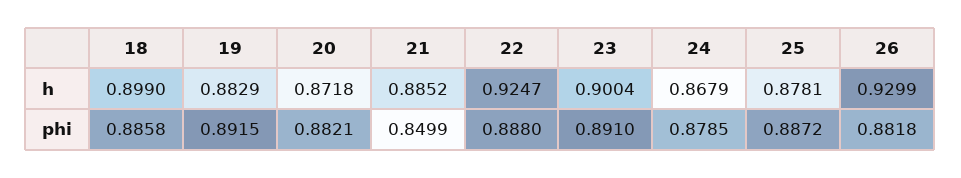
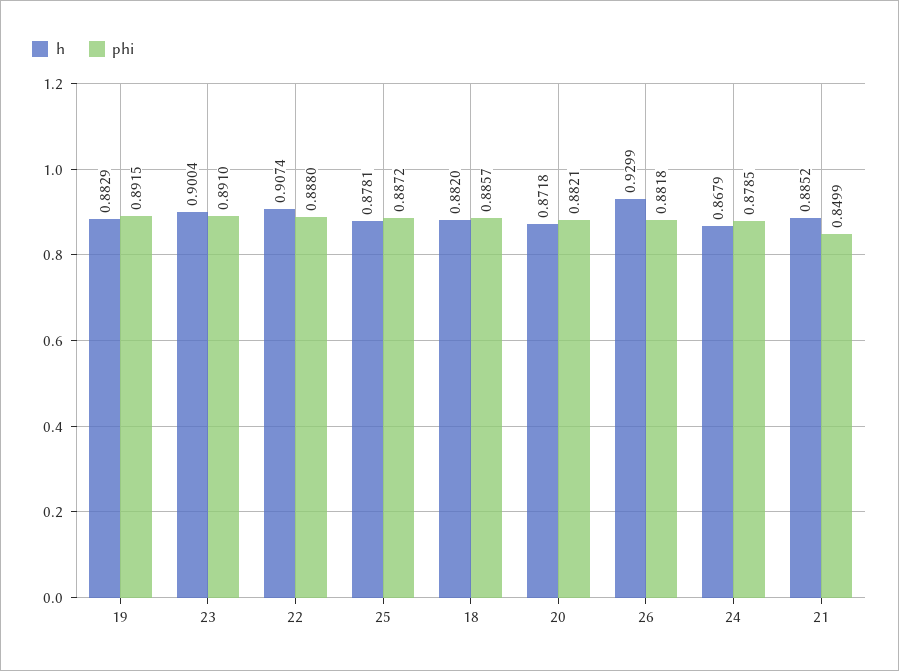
h, 18: 0.899 -> 0.882
h, 22: 0.9247 -> 0.9074
phi, 18: 0.8858 -> 0.8857

